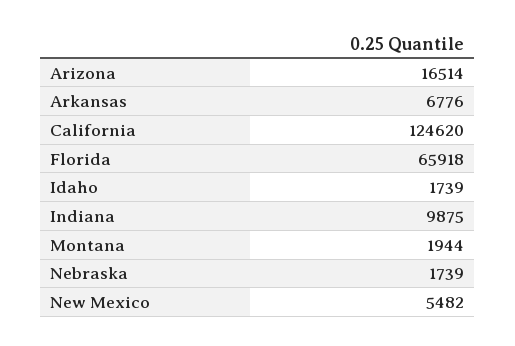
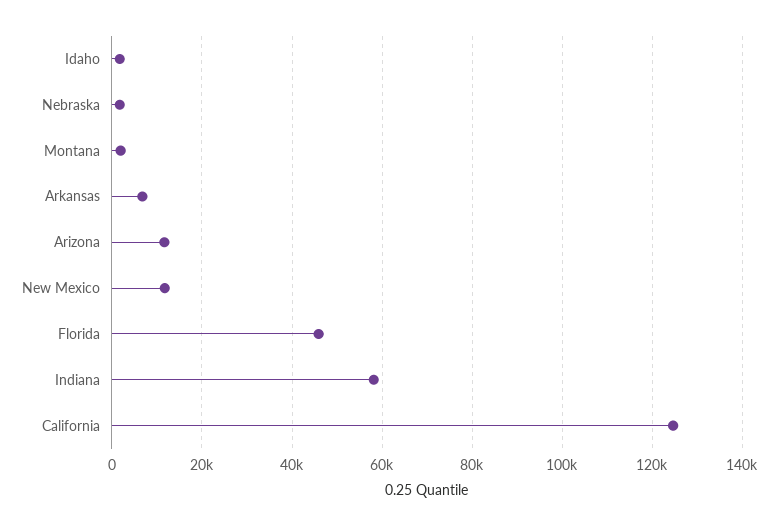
Arizona: 16514 -> 12000
Florida: 65918 -> 46000
Indiana: 9875 -> 58000
New Mexico: 5482 -> 12000

